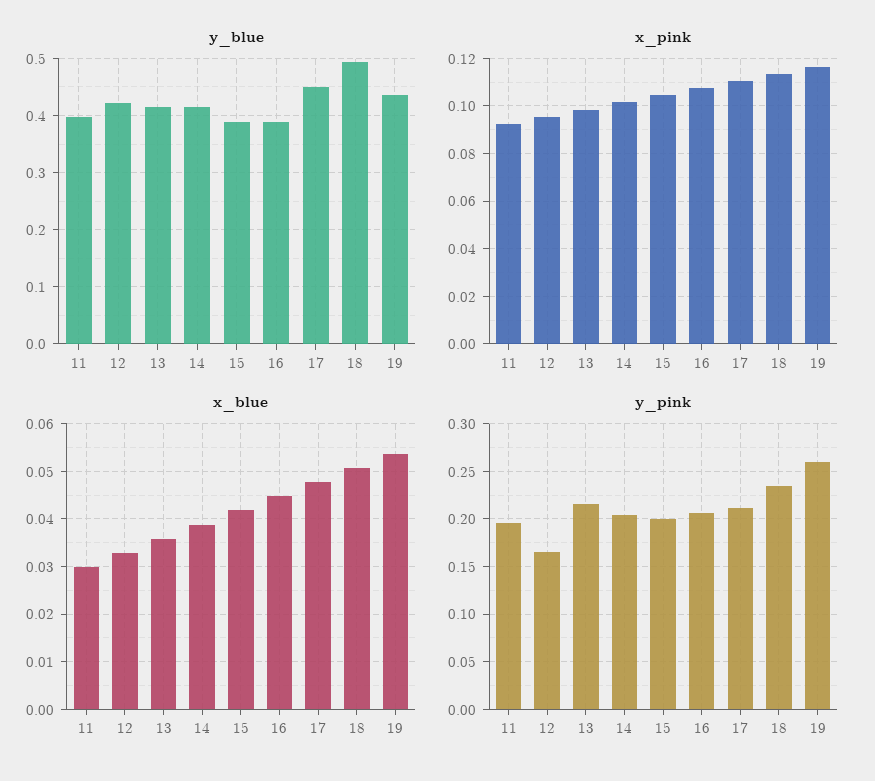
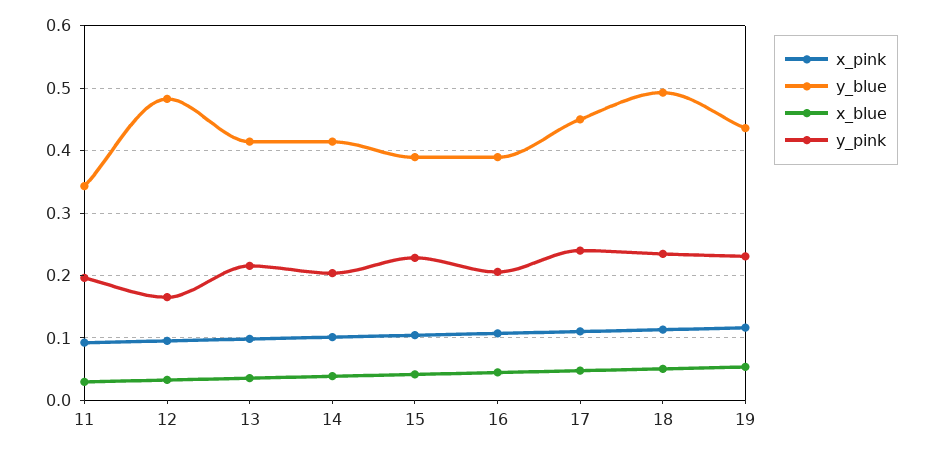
y_blue, 11: 0.4 -> 0.34
y_blue, 12: 0.42 -> 0.48
y_pink, 15: 0.2 -> 0.23
y_pink, 17: 0.21 -> 0.24
y_pink, 19: 0.26 -> 0.23

